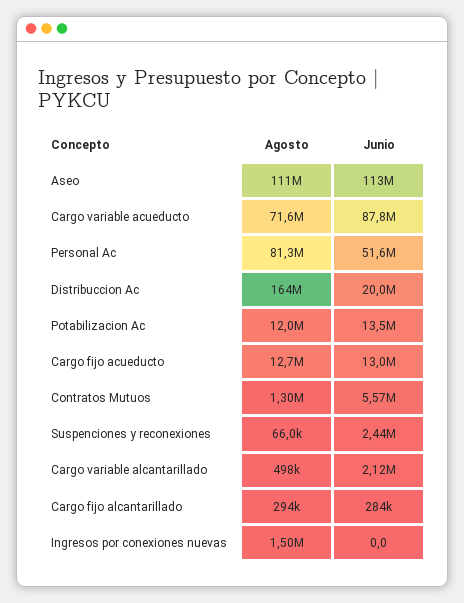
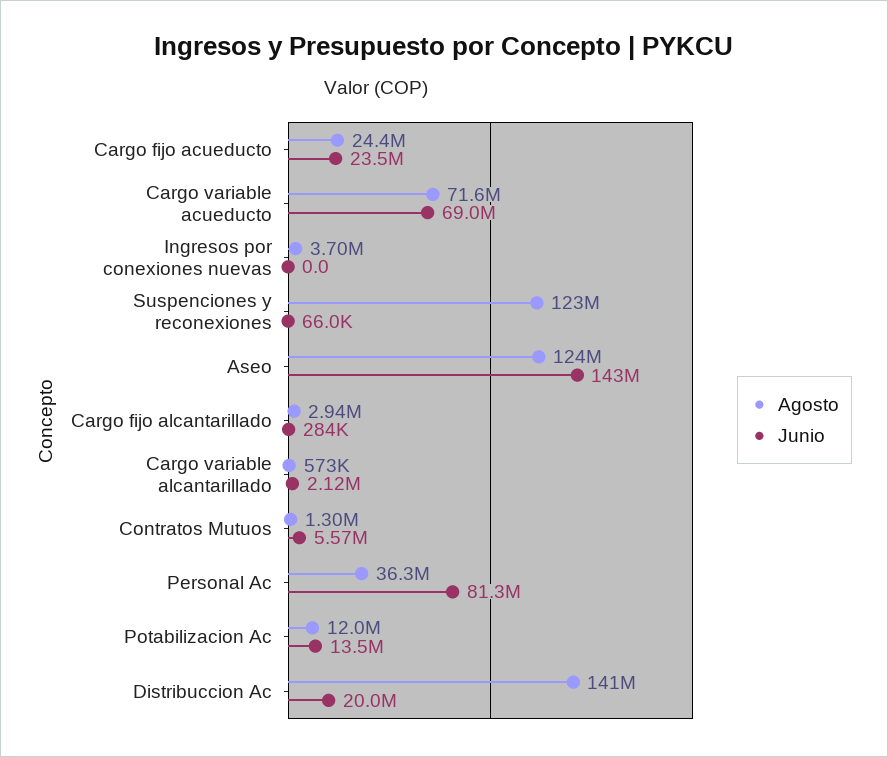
Agosto, Aseo: 111000000 -> 124000000
Junio, Aseo: 113000000 -> 143000000
Junio, Cargo variable acueducto: 87800000 -> 69000000
Agosto, Personal Ac: 81300000 -> 36300000
Junio, Personal Ac: 51600000 -> 81300000
Agosto, Distribuccion Ac: 164000000 -> 141000000
Agosto, Cargo fijo acueducto: 12700000 -> 24400000
Junio, Cargo fijo acueducto: 13000000 -> 23500000
Agosto, Suspenciones y reconexiones: 66000 -> 123000000
Junio, Suspenciones y reconexiones: 2440000 -> 66000
Agosto, Cargo variable alcantarillado: 498000 -> 573000
Agosto, Cargo fijo alcantarillado: 294000 -> 2940000
Agosto, Ingresos por conexiones nuevas: 1500000 -> 3700000

